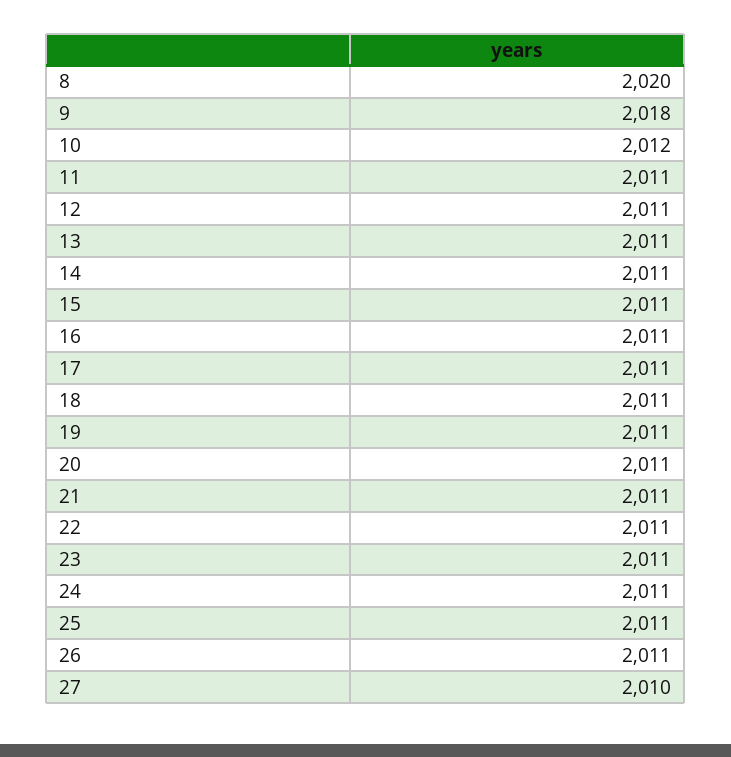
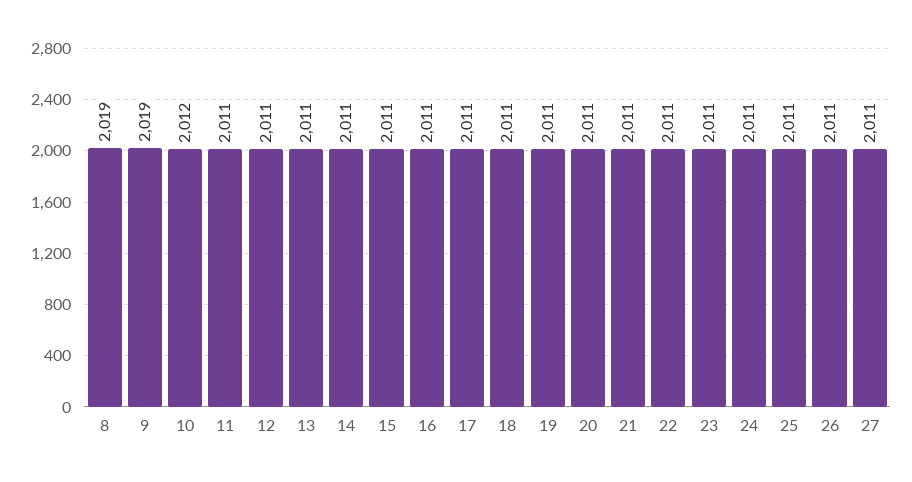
8: 2020 -> 2019
9: 2018 -> 2019
27: 2010 -> 2011

